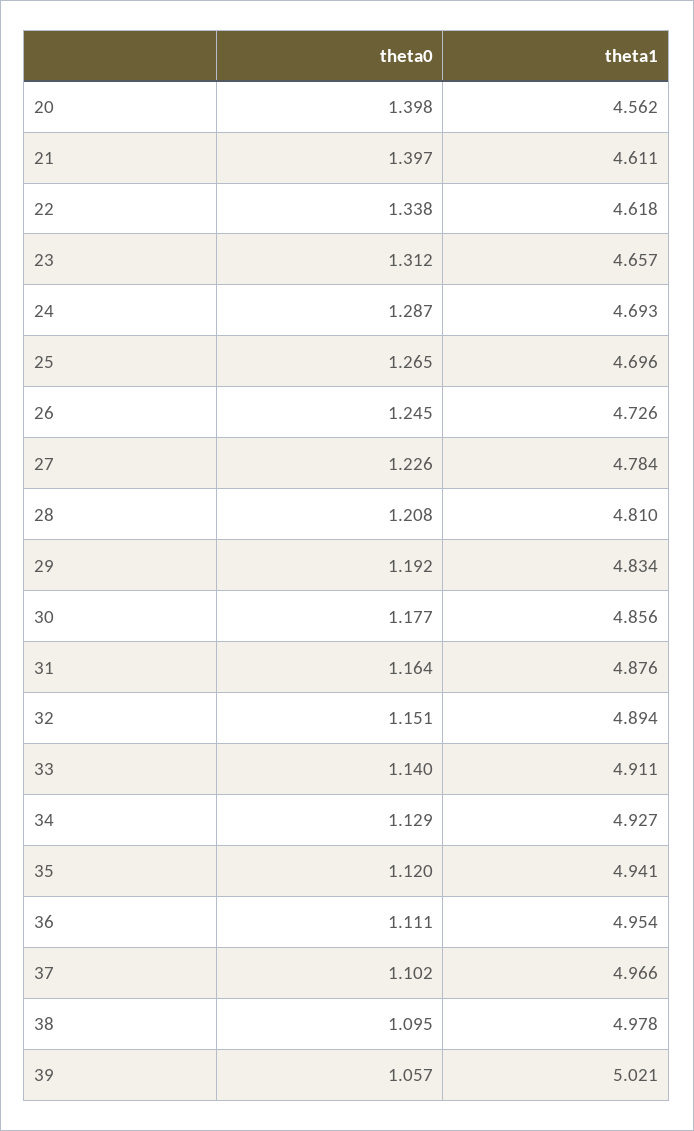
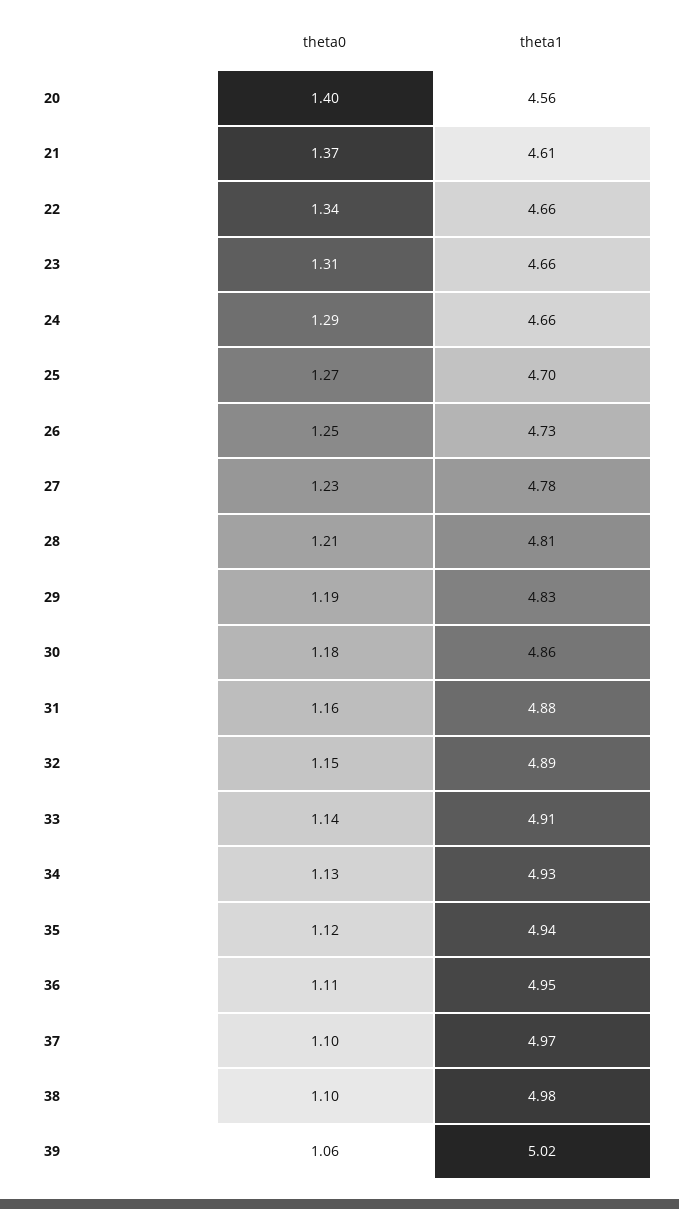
theta0, 21: 1.397 -> 1.37
theta1, 22: 4.618 -> 4.66
theta1, 24: 4.693 -> 4.66

